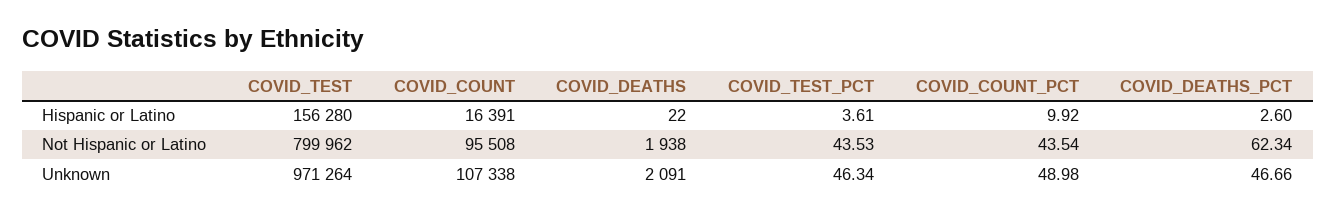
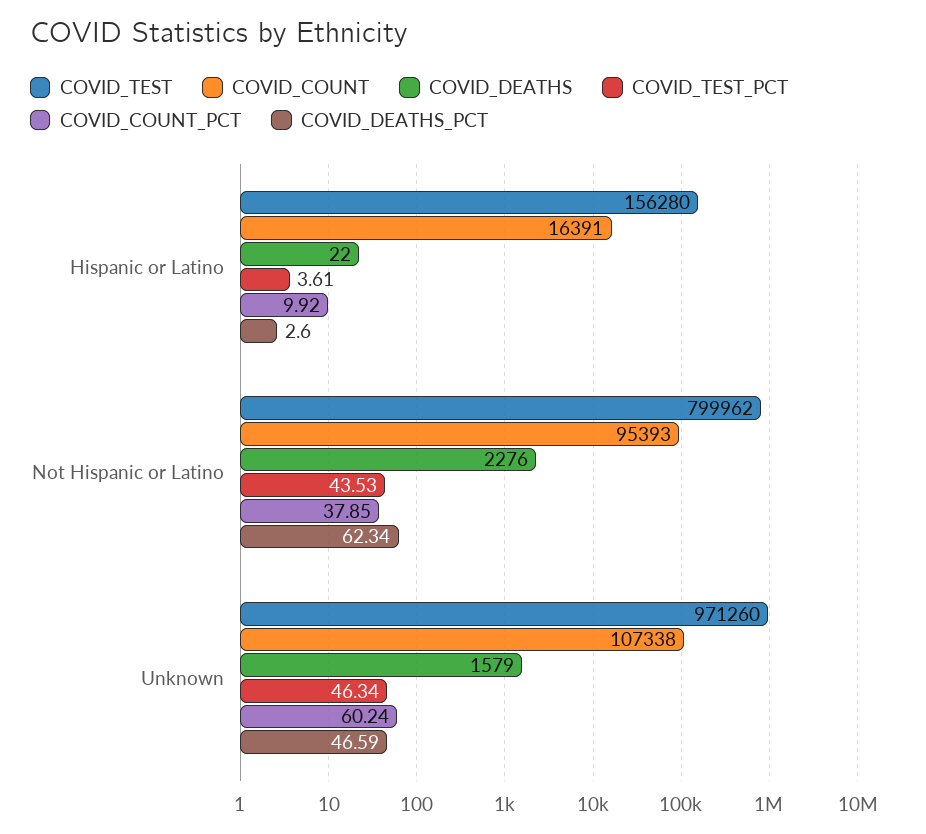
COVID_COUNT, Not Hispanic or Latino: 95508 -> 95393
COVID_DEATHS, Not Hispanic or Latino: 1938 -> 2276
COVID_COUNT_PCT, Not Hispanic or Latino: 43.54 -> 37.85
COVID_TEST, Unknown: 971264 -> 971260
COVID_DEATHS, Unknown: 2091 -> 1579
COVID_COUNT_PCT, Unknown: 48.98 -> 60.24
COVID_DEATHS_PCT, Unknown: 46.66 -> 46.59

